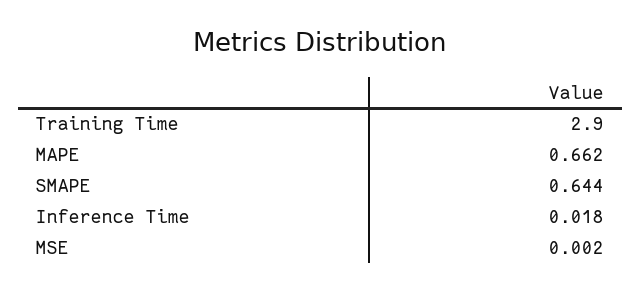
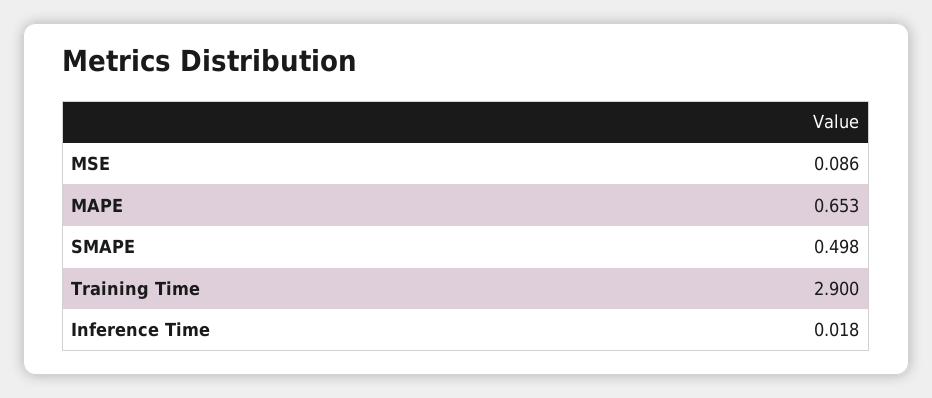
MAPE: 0.662 -> 0.653
SMAPE: 0.644 -> 0.498
MSE: 0.002 -> 0.086

